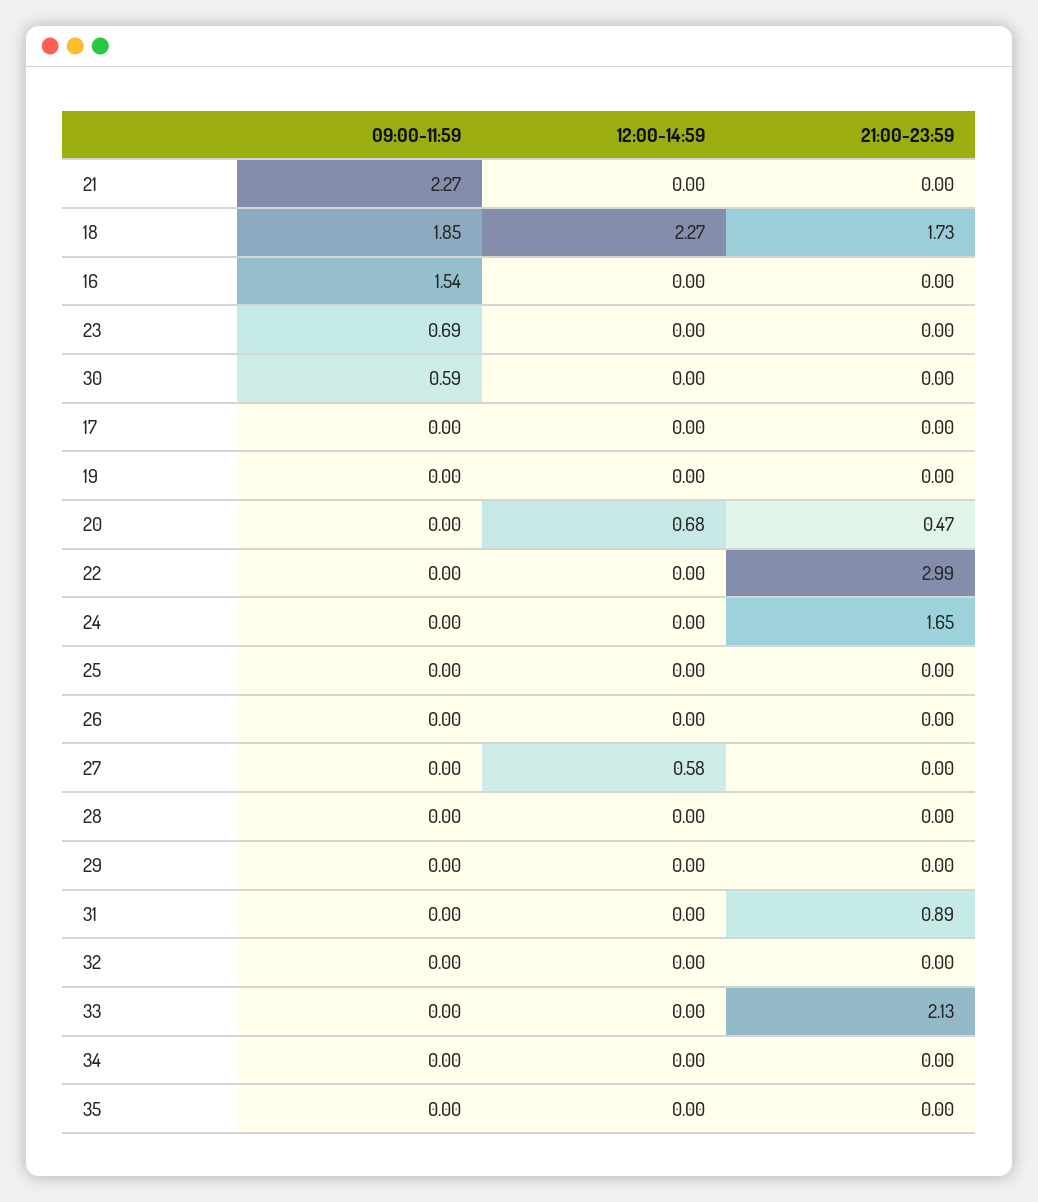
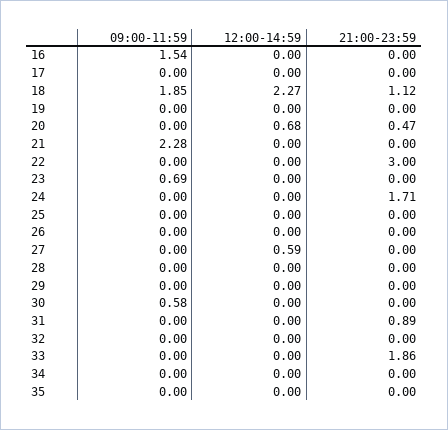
09:00-11:59, 21: 2.27 -> 2.28
21:00-23:59, 18: 1.73 -> 1.12
09:00-11:59, 30: 0.59 -> 0.58
21:00-23:59, 22: 2.99 -> 3
21:00-23:59, 24: 1.65 -> 1.71
12:00-14:59, 27: 0.58 -> 0.59
21:00-23:59, 33: 2.13 -> 1.86

